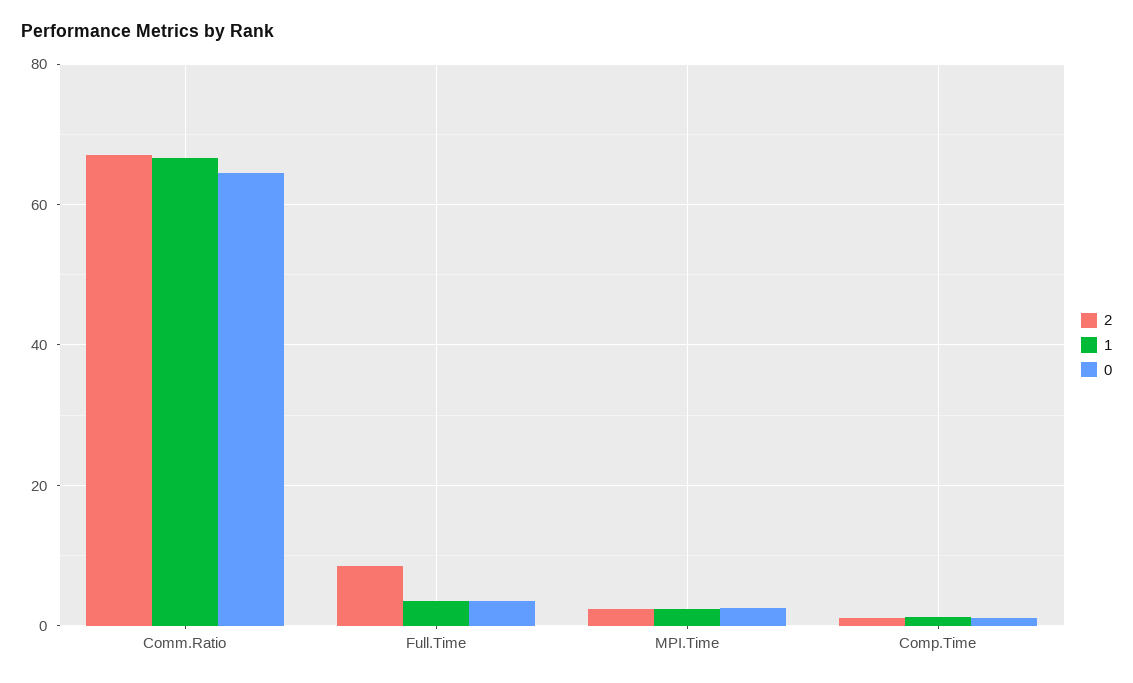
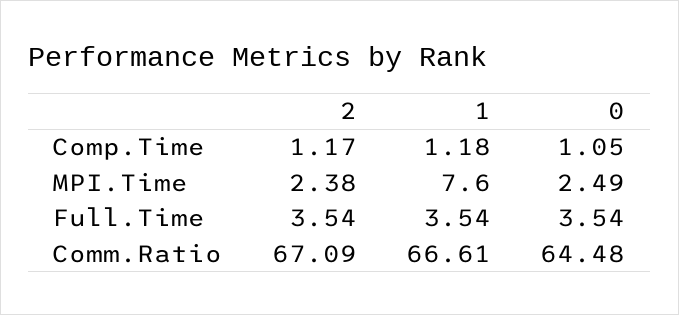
2, Full.Time: 8 -> 3.54
1, MPI.Time: 2 -> 7.6

